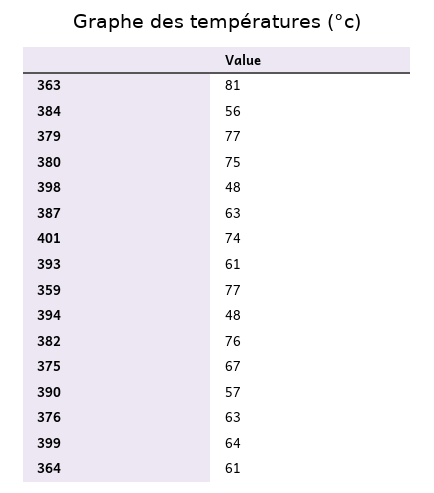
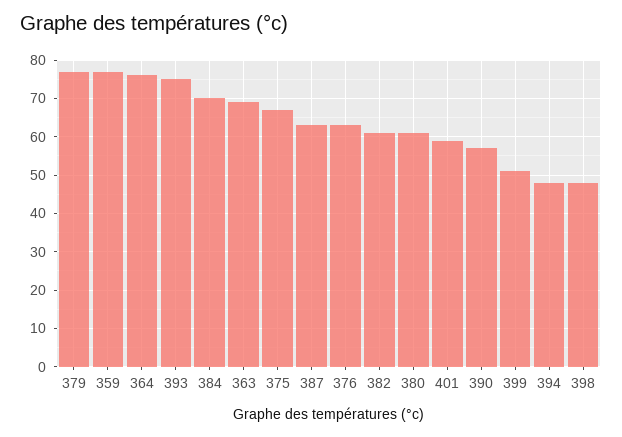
363: 81 -> 70
384: 56 -> 70
380: 75 -> 60
401: 74 -> 60
393: 61 -> 75
382: 76 -> 60
399: 64 -> 50
364: 61 -> 75

